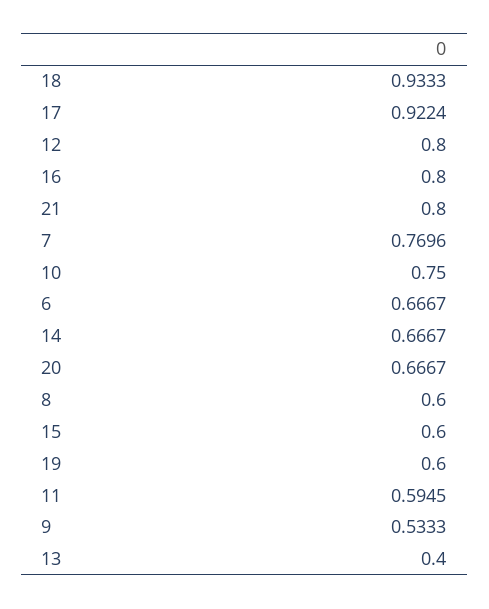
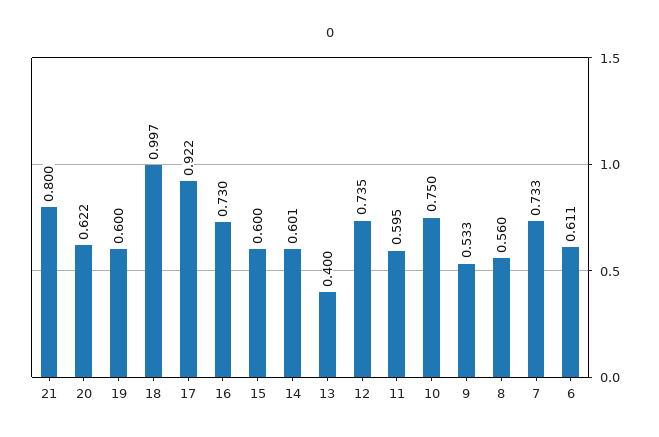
18: 0.9333 -> 0.997
12: 0.8 -> 0.735
16: 0.8 -> 0.73
7: 0.7696 -> 0.733
6: 0.6667 -> 0.611
14: 0.6667 -> 0.601
20: 0.6667 -> 0.622
8: 0.6 -> 0.56

